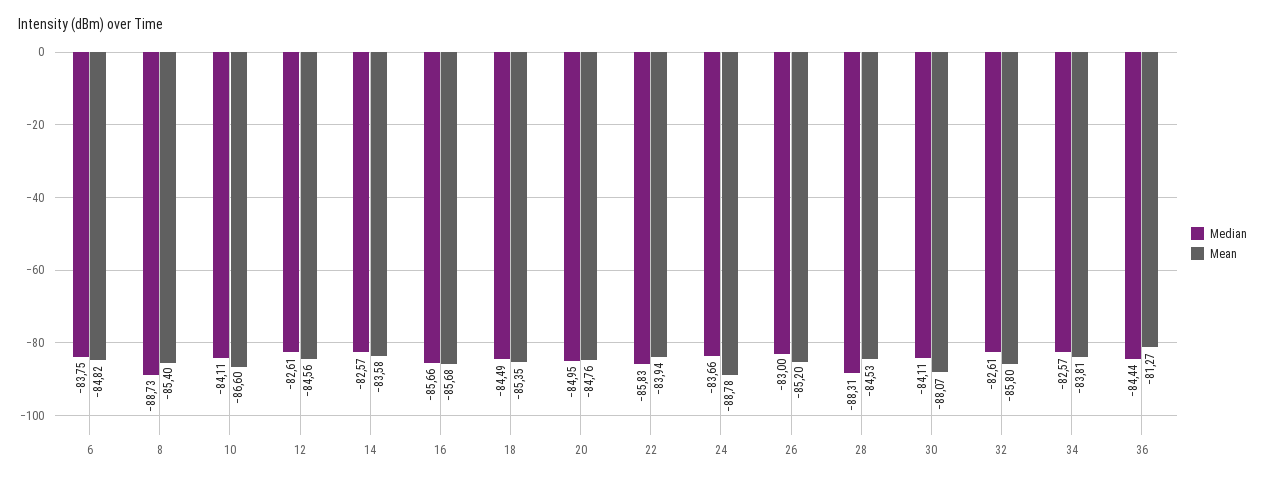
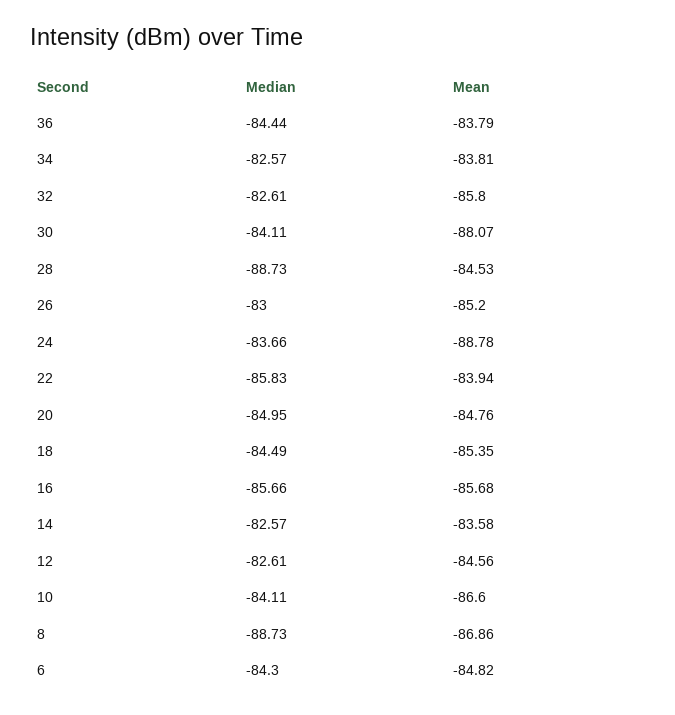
Median, 6: -83.75 -> -84.3
Mean, 8: -85.4 -> -86.86
Median, 28: -88.31 -> -88.73
Mean, 36: -81.27 -> -83.79

